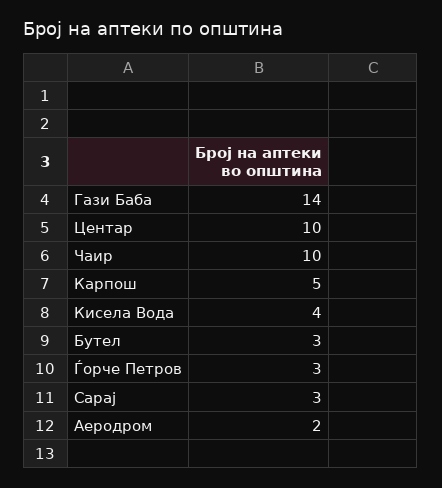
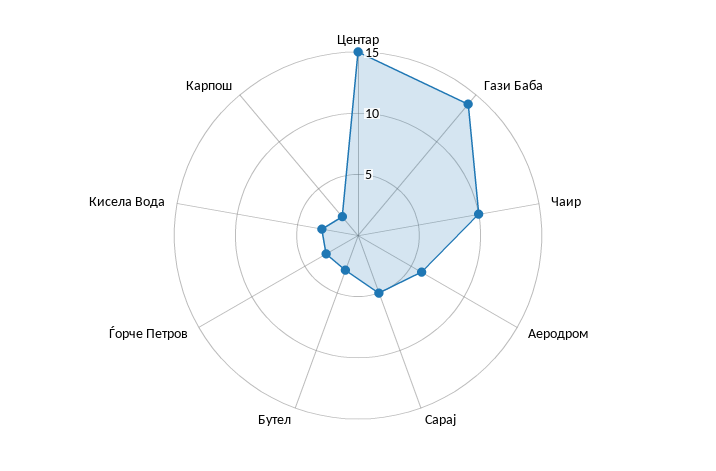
Центар: 10 -> 15
Карпош: 5 -> 2
Кисела Вода: 4 -> 3
Сарај: 3 -> 5
Аеродром: 2 -> 6

